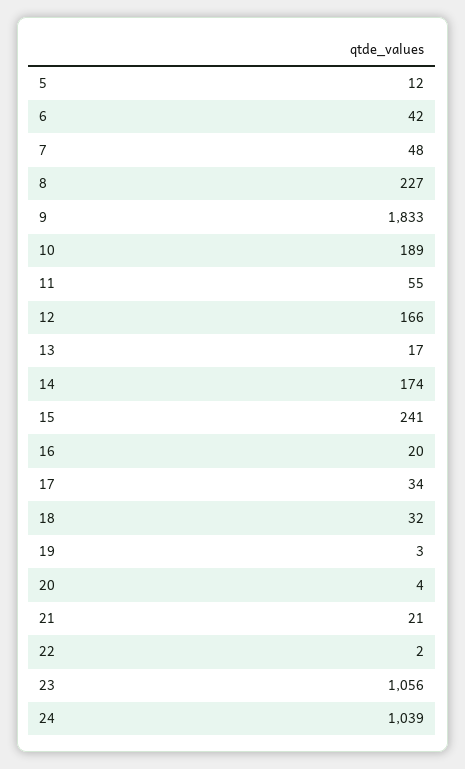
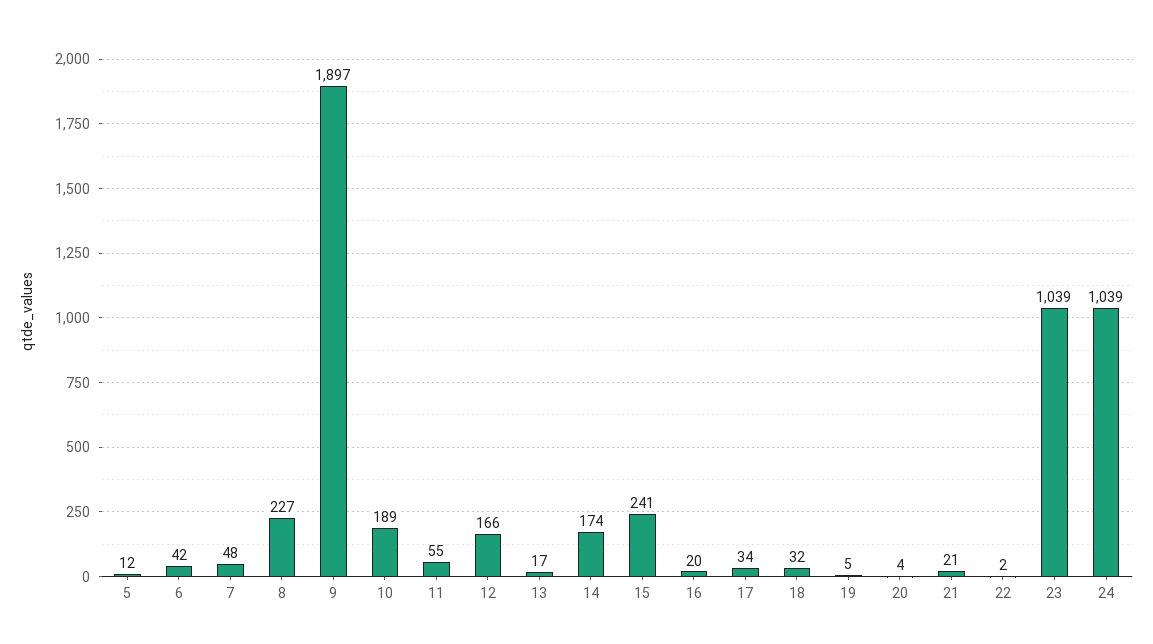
9: 1833 -> 1897
19: 3 -> 5
23: 1056 -> 1039

